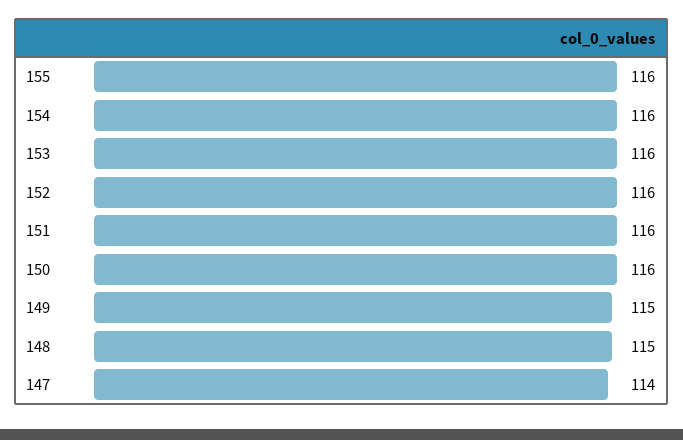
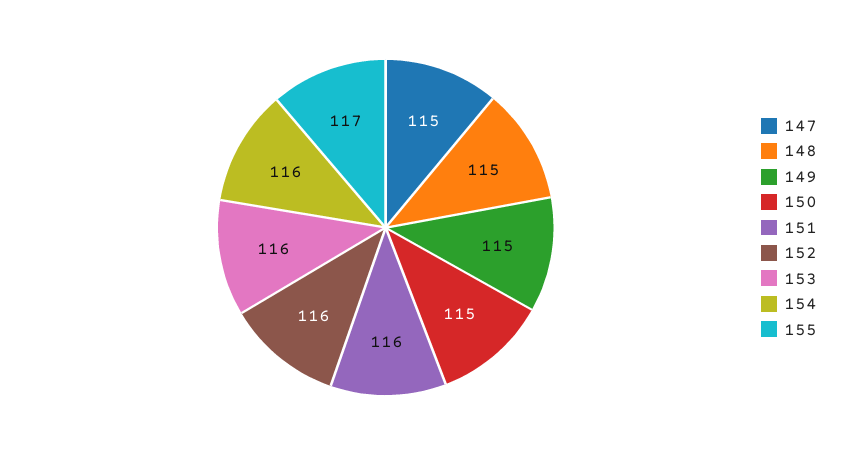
155: 116 -> 117
150: 116 -> 115
147: 114 -> 115

